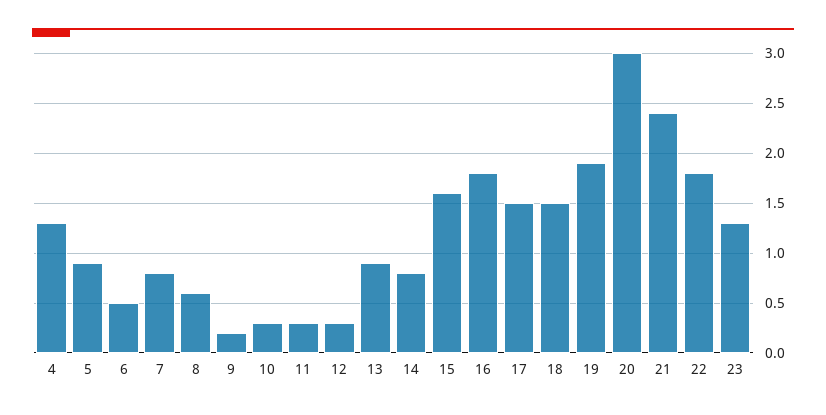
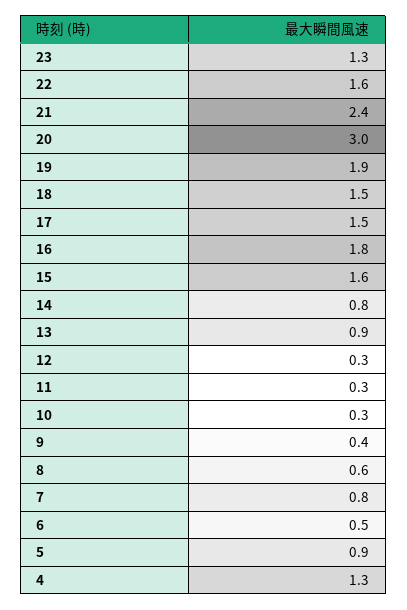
9: 0.2 -> 0.4
22: 1.8 -> 1.6

